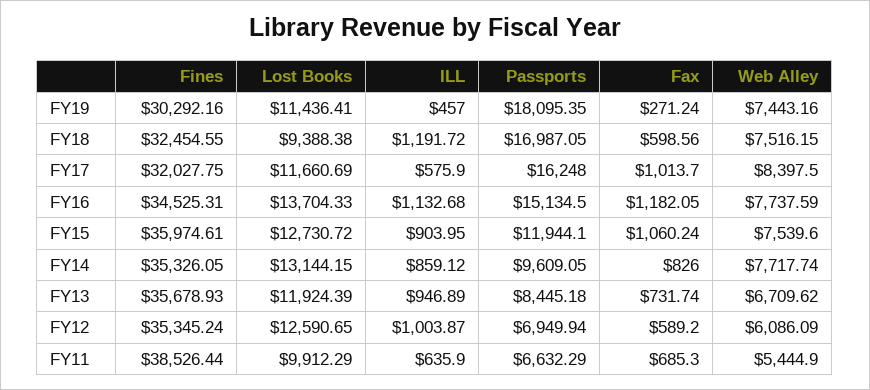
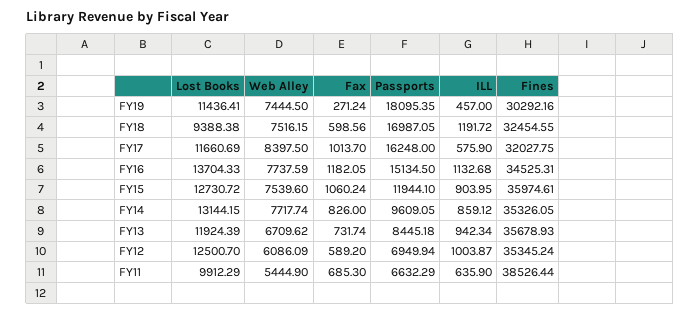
Web Alley, FY19: 7443.16 -> 7444.5
ILL, FY13: 946.89 -> 942.34
Lost Books, FY12: 12590.65 -> 12500.7

